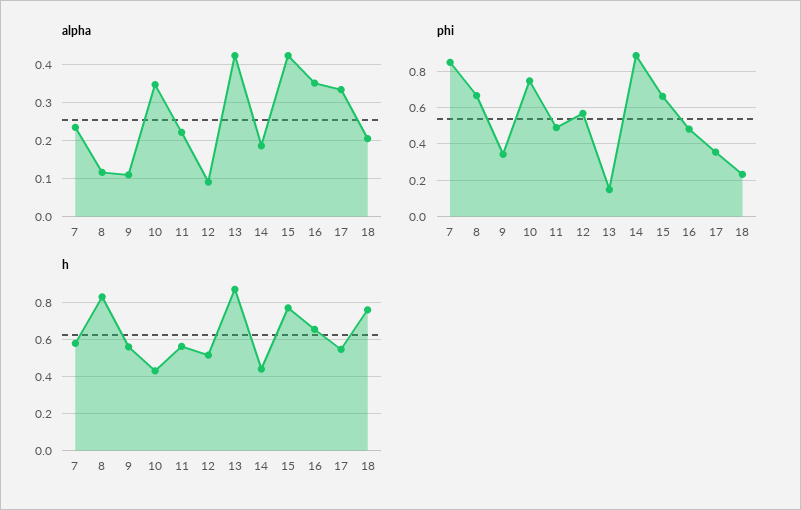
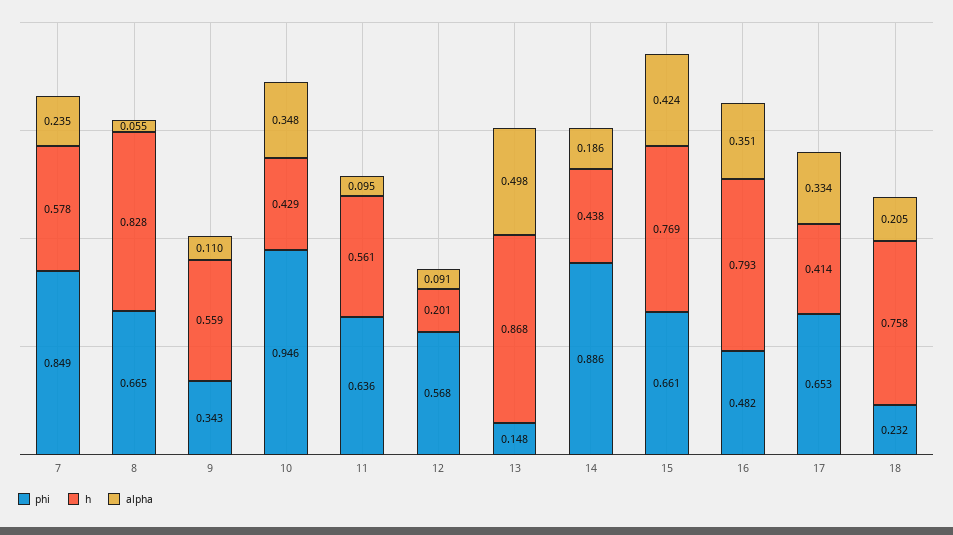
alpha, 8: 0.12 -> 0.055
alpha, 11: 0.22 -> 0.095
alpha, 13: 0.42 -> 0.498
phi, 10: 0.75 -> 0.946
phi, 11: 0.5 -> 0.636
phi, 17: 0.35 -> 0.653
h, 12: 0.5 -> 0.201
h, 16: 0.65 -> 0.793
h, 17: 0.55 -> 0.414

